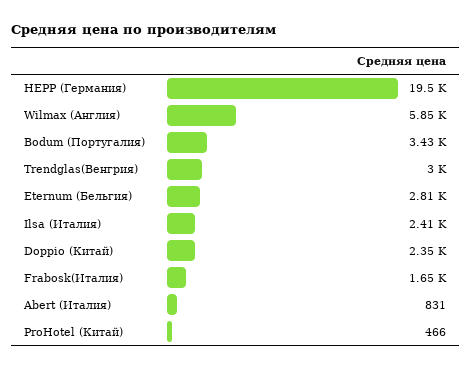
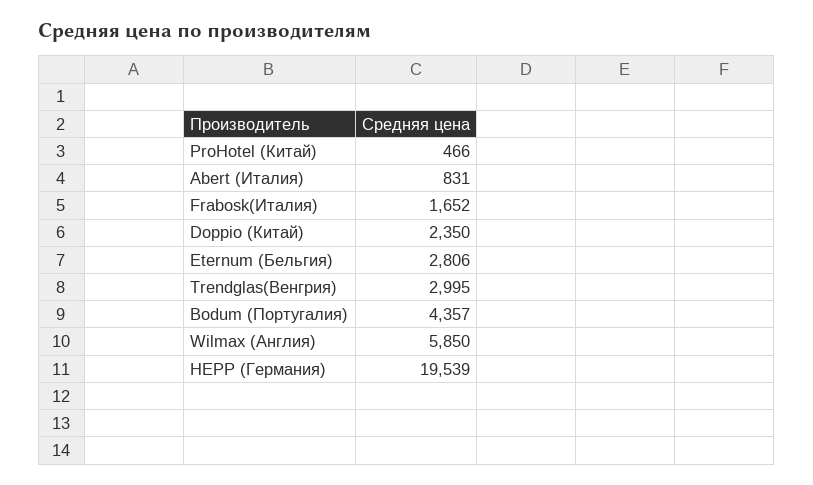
Bodum (Португалия): 3430 -> 4357
Ilsa (Италия): 2410 -> none

